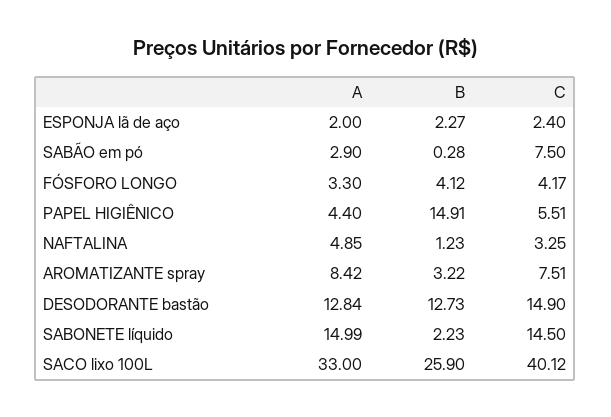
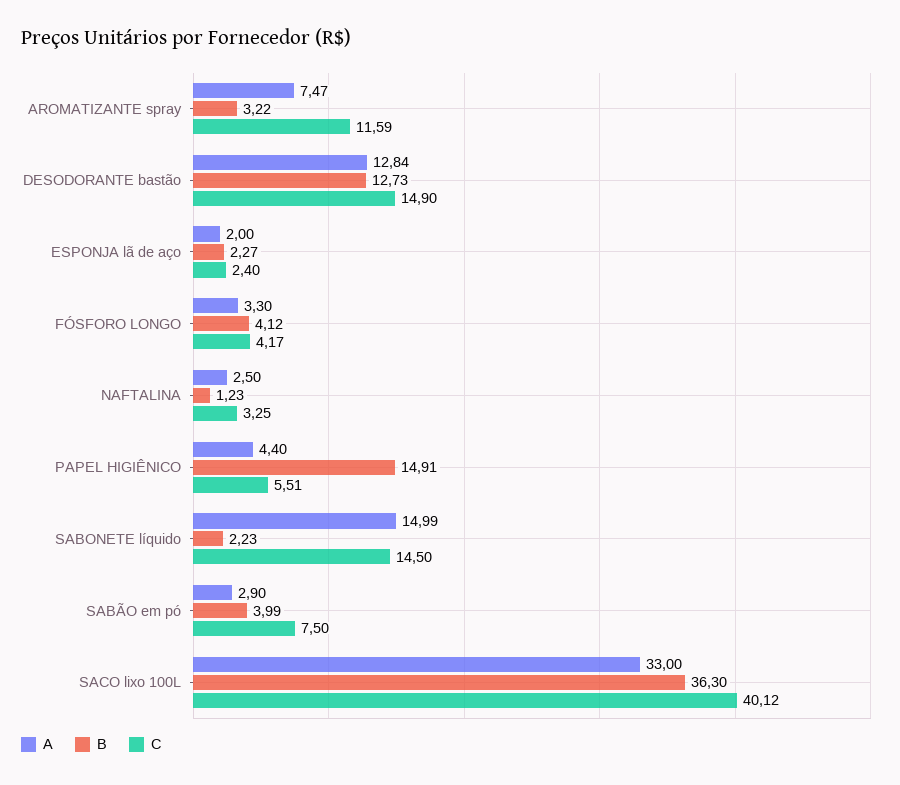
B, SABÃO em pó: 0.28 -> 3.99
A, NAFTALINA: 4.85 -> 2.5
A, AROMATIZANTE spray: 8.42 -> 7.47
C, AROMATIZANTE spray: 7.51 -> 11.59
B, SACO lixo 100L: 25.9 -> 36.3

